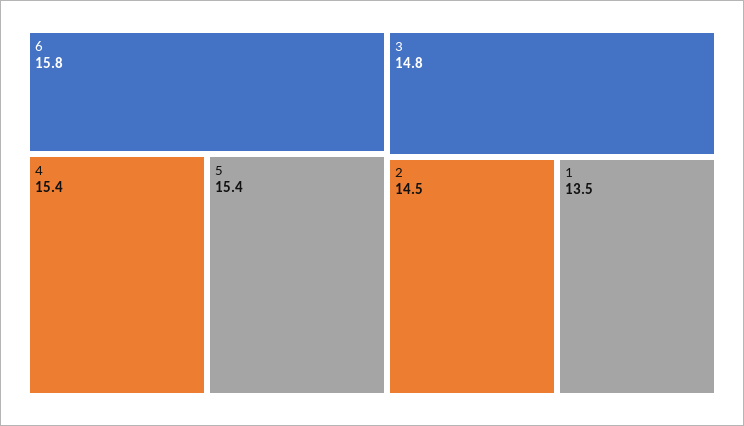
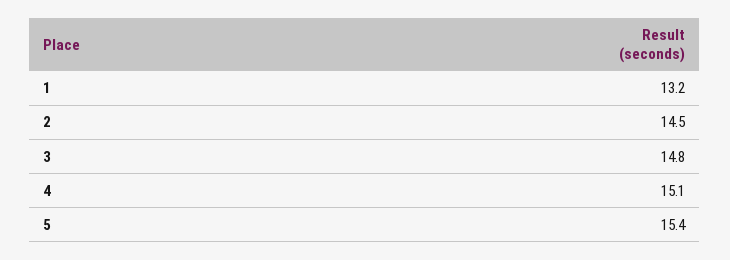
6: 15.8 -> none
4: 15.4 -> 15.1
1: 13.5 -> 13.2

